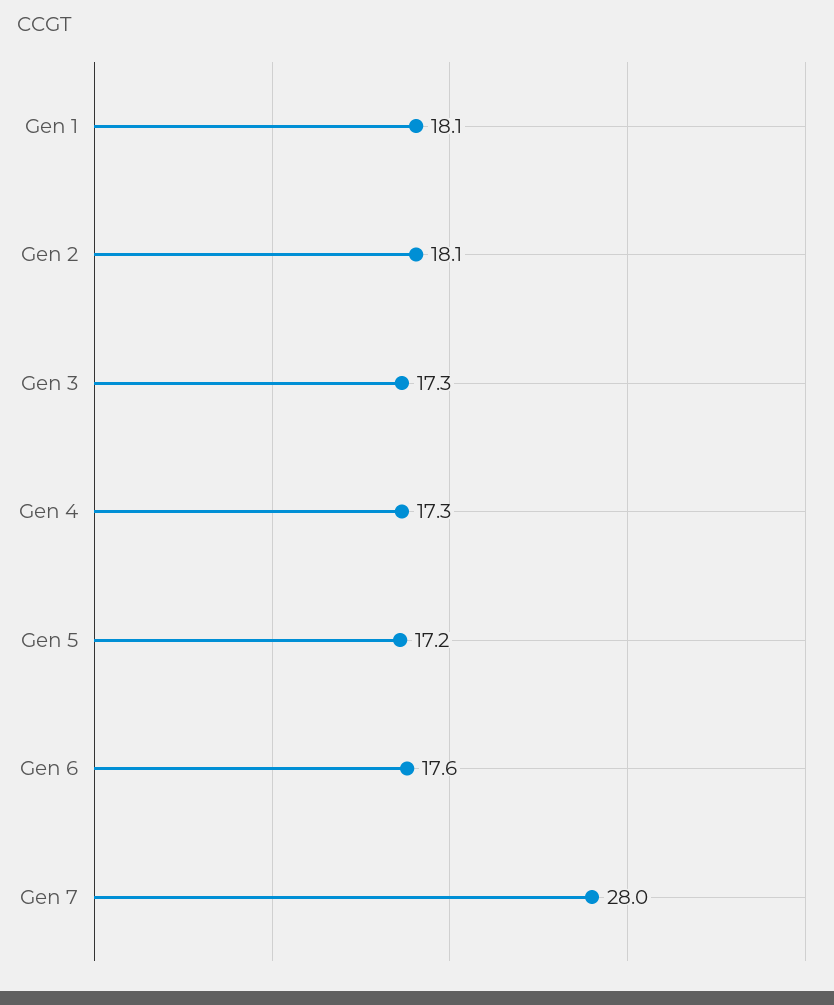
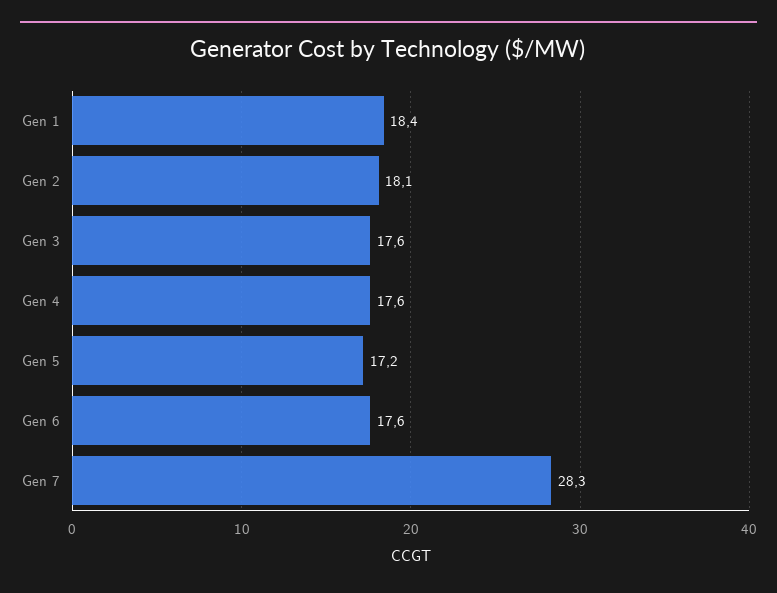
Gen 1: 18.1 -> 18.4
Gen 3: 17.3 -> 17.6
Gen 4: 17.3 -> 17.6
Gen 7: 28 -> 28.3

